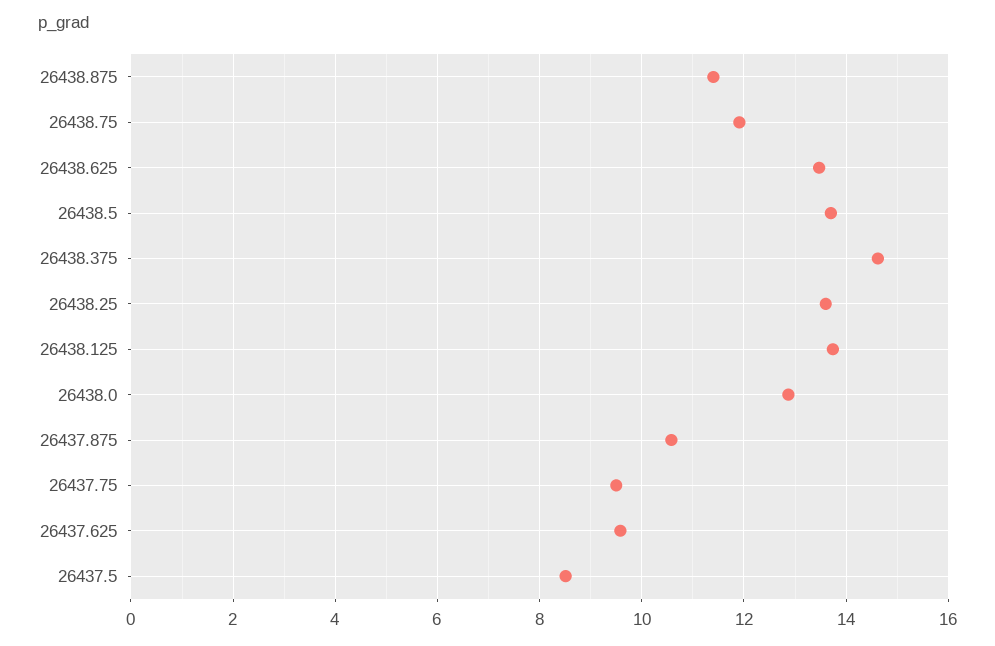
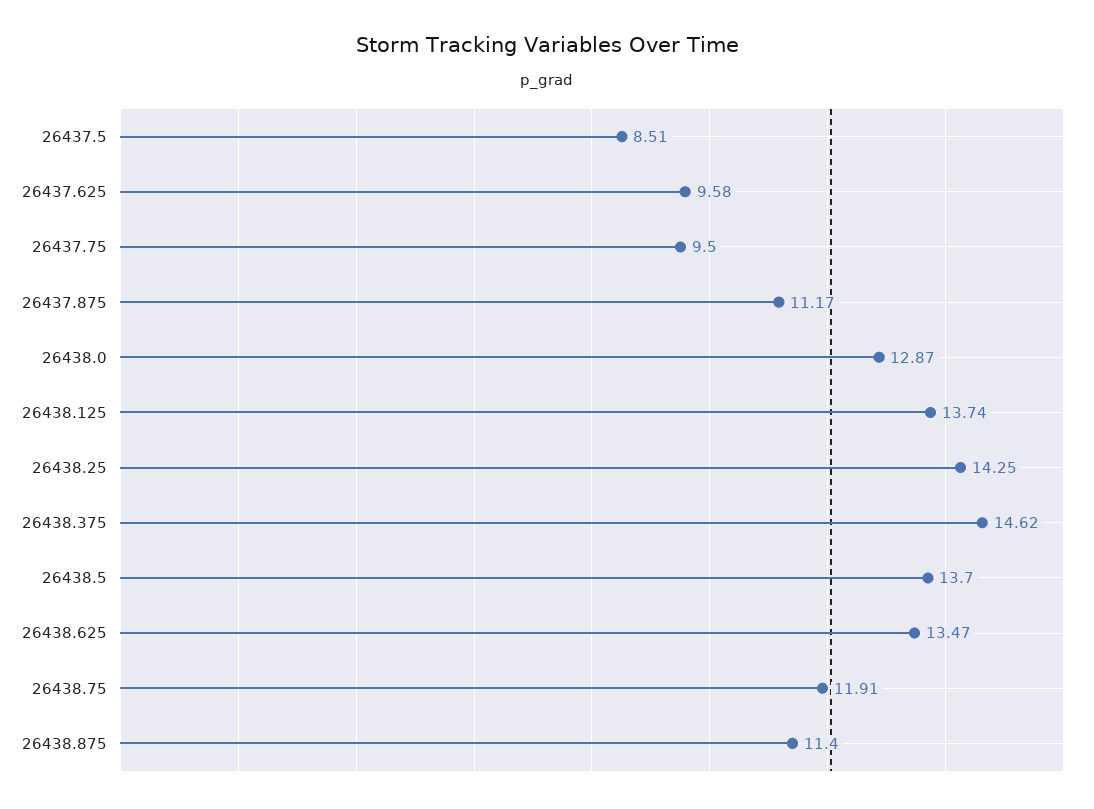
26438.25: 13.6 -> 14.25
26437.875: 10.6 -> 11.17

